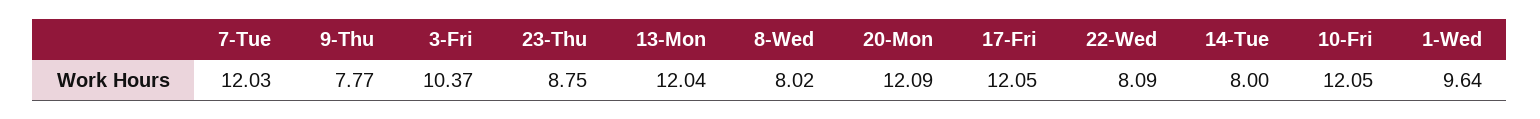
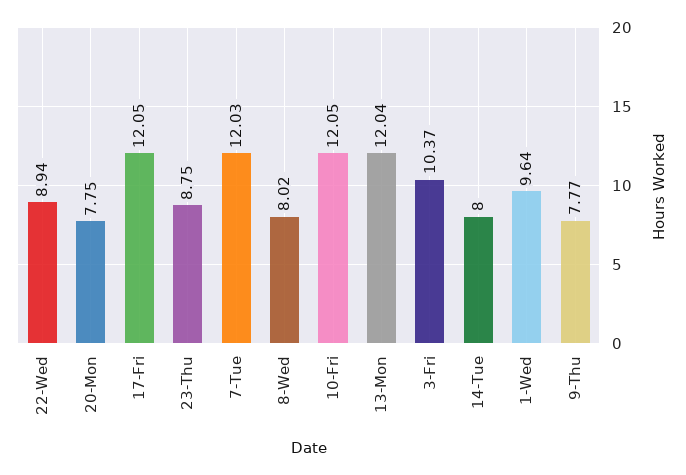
20-Mon: 12.09 -> 7.75
22-Wed: 8.09 -> 8.94

